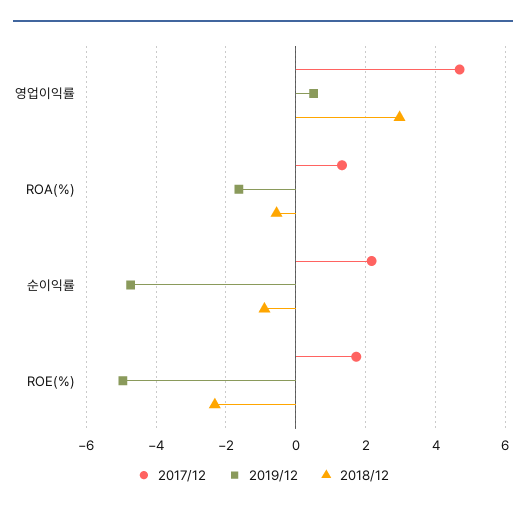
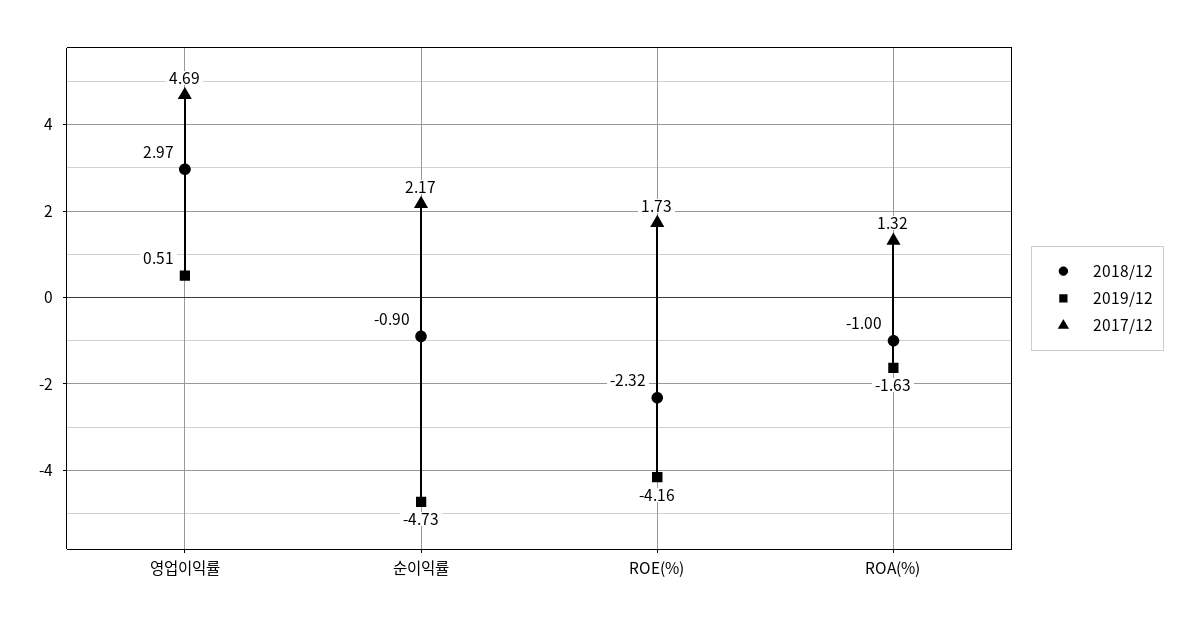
2018/12, ROA(%): -0.6 -> -1
2019/12, ROE(%): -5 -> -4.16

